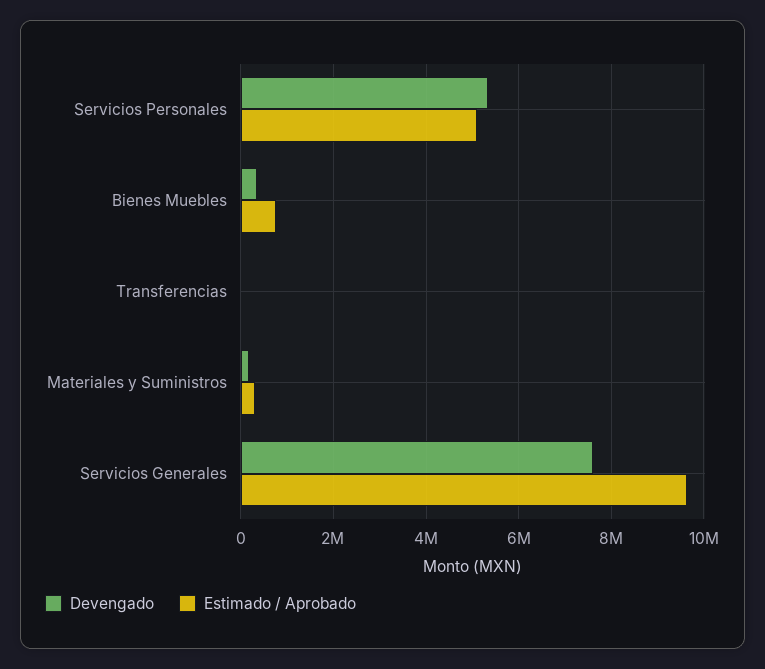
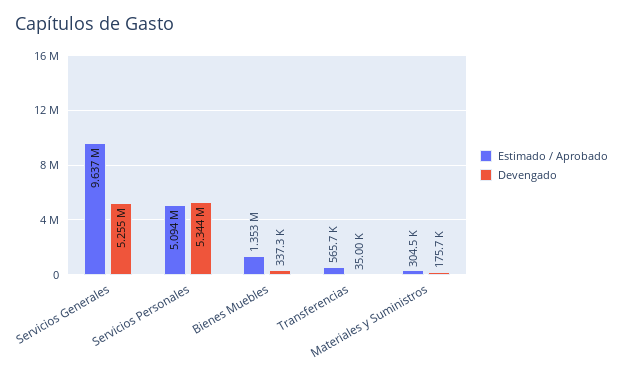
Estimado / Aprobado, Bienes Muebles: 800000 -> 1353000
Estimado / Aprobado, Transferencias: 0 -> 565700
Devengado, Servicios Generales: 7600000 -> 5255000

